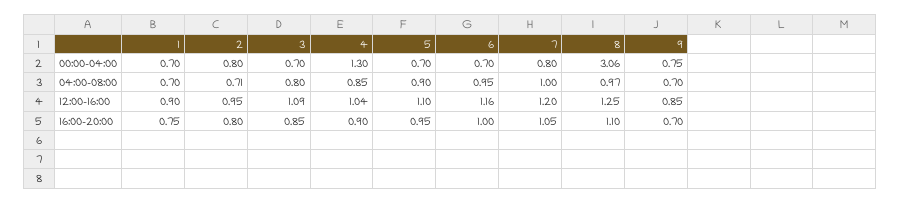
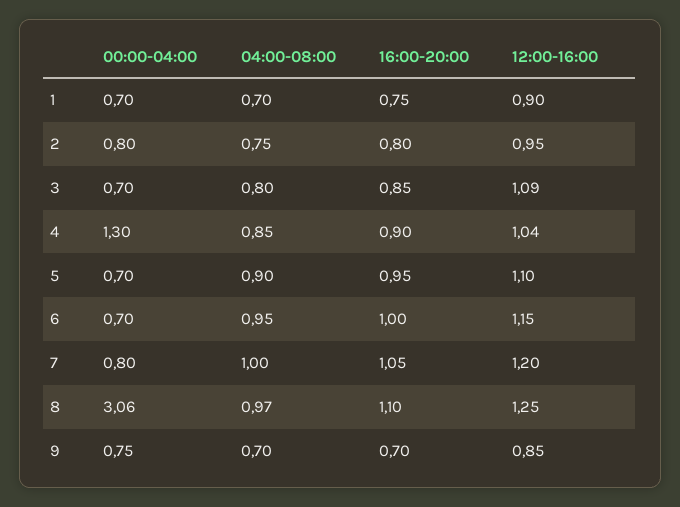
2, 04:00-08:00: 0.71 -> 0.75
6, 12:00-16:00: 1.16 -> 1.15

